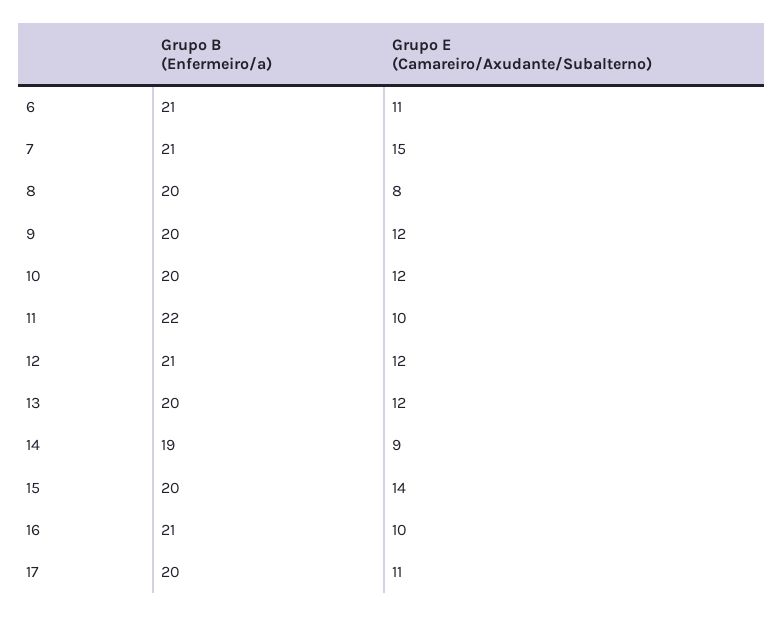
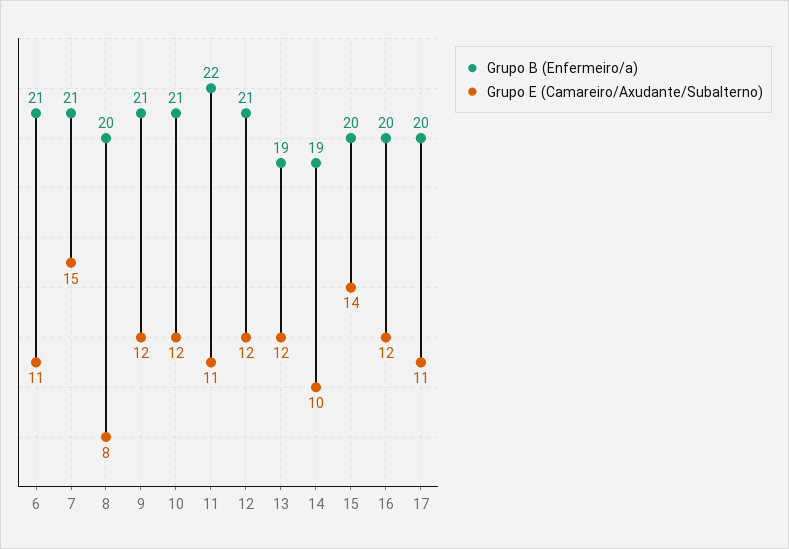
Grupo B (Enfermeiro/a), 9: 20 -> 21
Grupo B (Enfermeiro/a), 10: 20 -> 21
Grupo E (Camareiro/Axudante/Subalterno), 11: 10 -> 11
Grupo B (Enfermeiro/a), 13: 20 -> 19
Grupo E (Camareiro/Axudante/Subalterno), 14: 9 -> 10
Grupo B (Enfermeiro/a), 16: 21 -> 20
Grupo E (Camareiro/Axudante/Subalterno), 16: 10 -> 12

